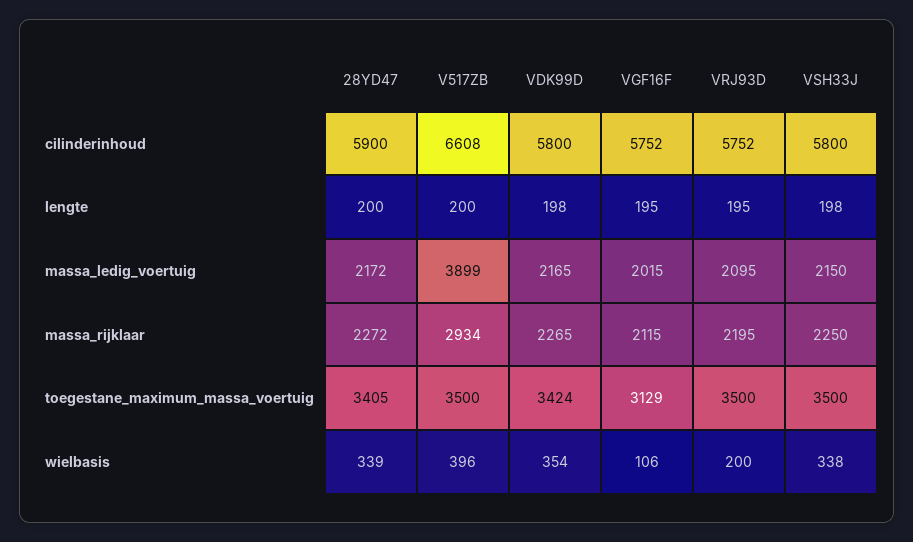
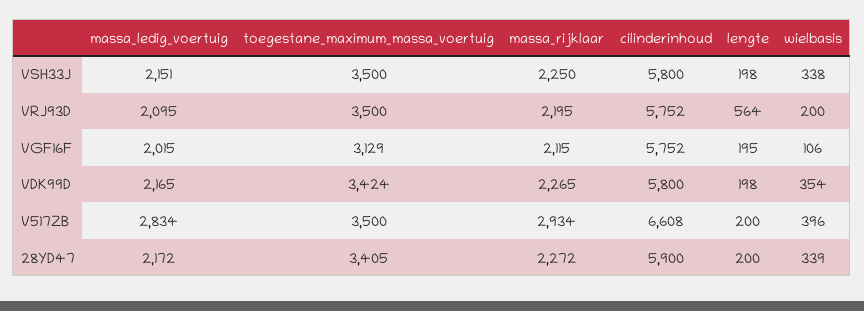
VRJ93D, lengte: 195 -> 564
V517ZB, massa_ledig_voertuig: 3899 -> 2834
VSH33J, massa_ledig_voertuig: 2150 -> 2151

